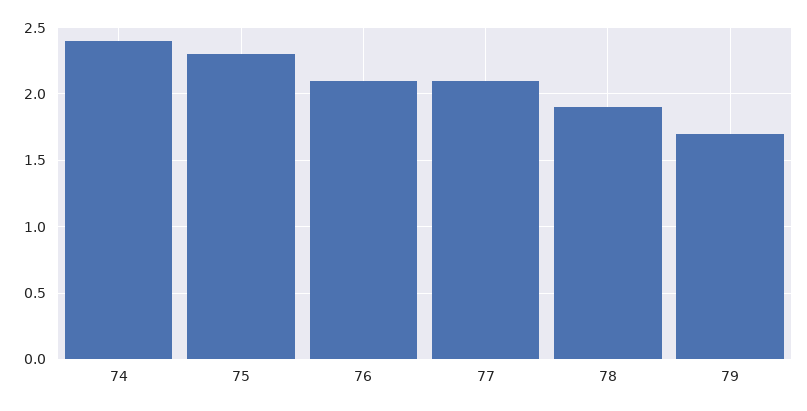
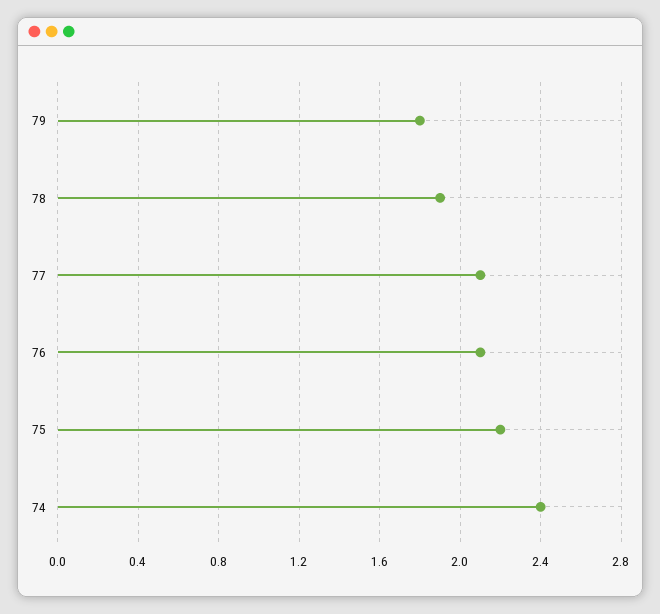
75: 2.3 -> 2.2
79: 1.7 -> 1.8

